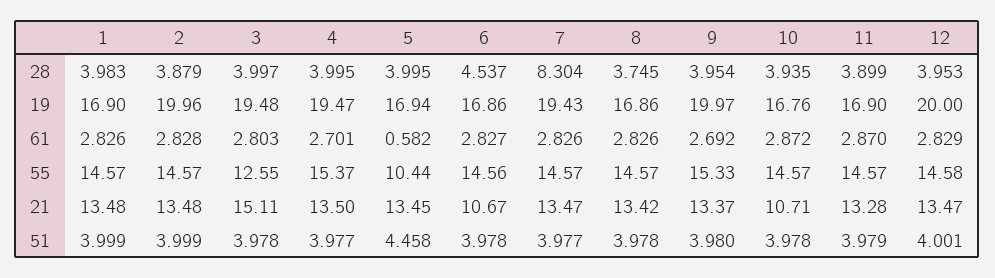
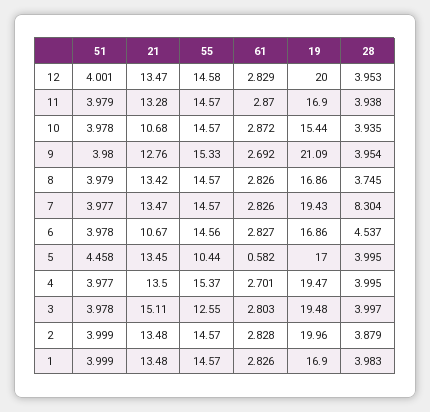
11, 28: 3.899 -> 3.938
5, 19: 16.94 -> 17
9, 19: 19.97 -> 21.09
10, 19: 16.76 -> 15.44
9, 21: 13.37 -> 12.76
10, 21: 10.71 -> 10.68
8, 51: 3.978 -> 3.979

